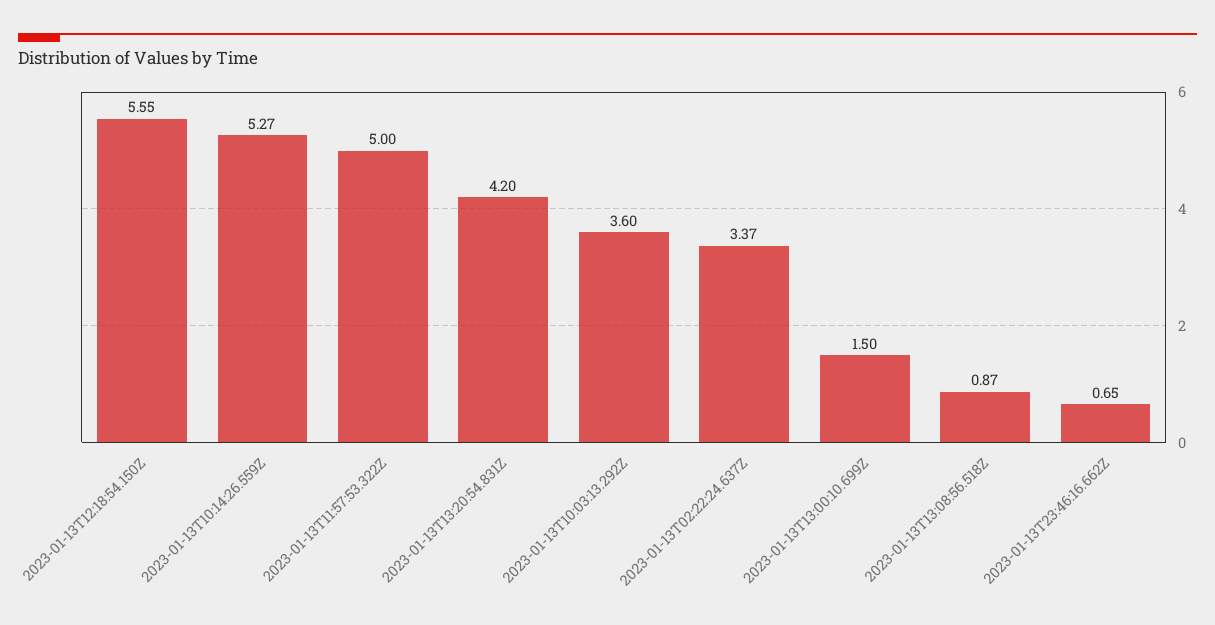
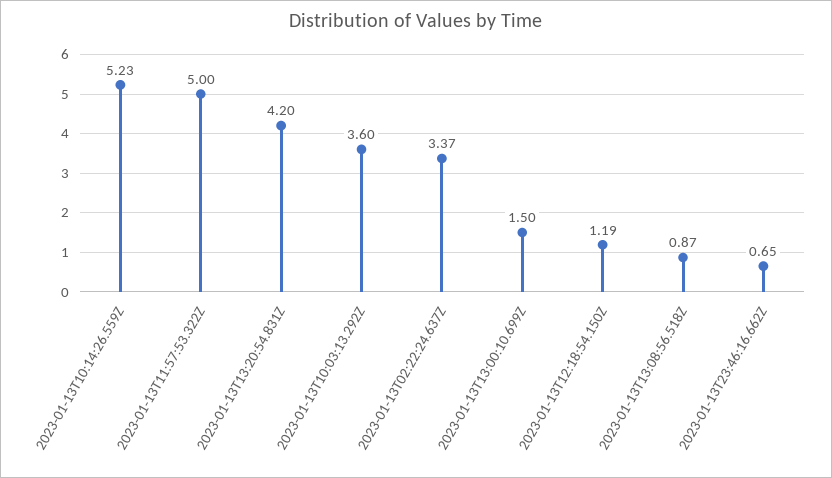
2023-01-13T12:18:54.150Z: 5.55 -> 1.19
2023-01-13T10:14:26.559Z: 5.27 -> 5.23

